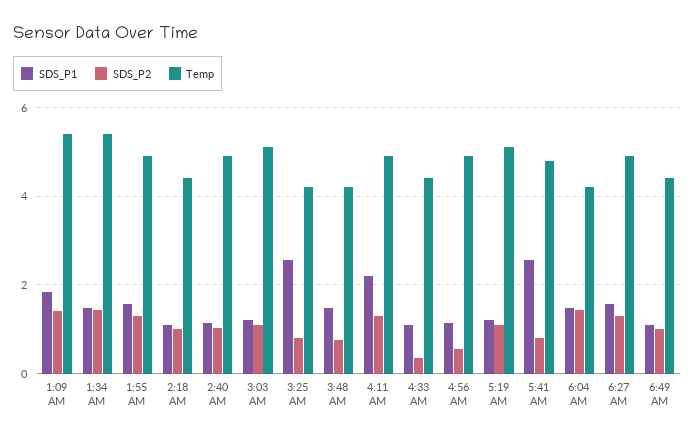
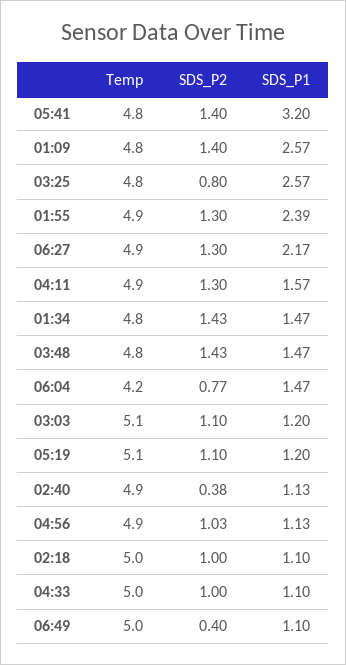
SDS_P1, 1:09 AM: 1.8 -> 2.57
Temp, 1:09 AM: 5.4 -> 4.8
Temp, 1:34 AM: 5.4 -> 4.8
SDS_P1, 1:55 AM: 1.6 -> 2.39
Temp, 2:18 AM: 4.4 -> 5
SDS_P2, 2:40 AM: 1 -> 0.38
Temp, 3:25 AM: 4.2 -> 4.8
SDS_P2, 3:48 AM: 0.8 -> 1.43
Temp, 3:48 AM: 4.2 -> 4.8
SDS_P1, 4:11 AM: 2.2 -> 1.57
SDS_P2, 4:33 AM: 0.4 -> 1
Temp, 4:33 AM: 4.4 -> 5
SDS_P2, 4:56 AM: 0.6 -> 1.03
SDS_P1, 5:41 AM: 2.6 -> 3.2
SDS_P2, 5:41 AM: 0.8 -> 1.4
SDS_P2, 6:04 AM: 1.4 -> 0.77
SDS_P1, 6:27 AM: 1.6 -> 2.17
SDS_P2, 6:49 AM: 1 -> 0.4
Temp, 6:49 AM: 4.4 -> 5

